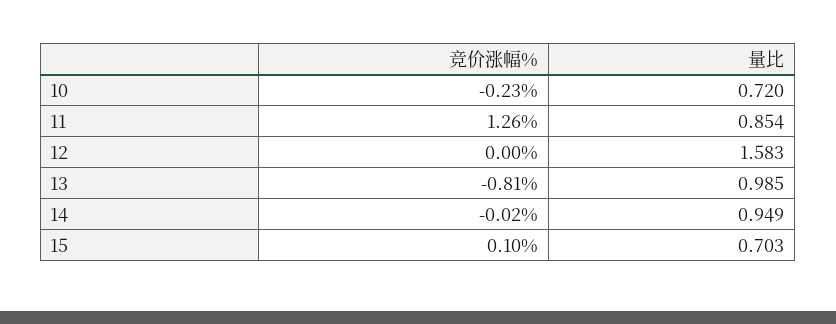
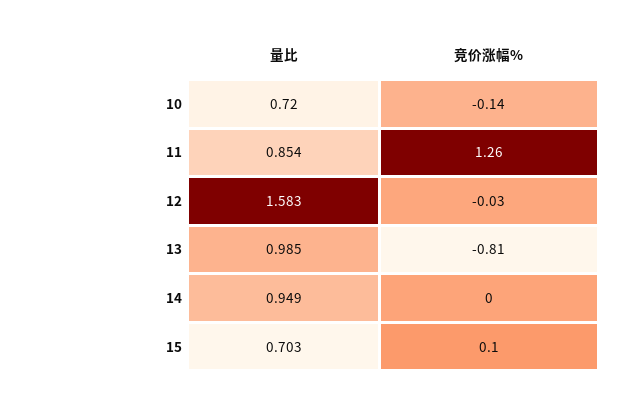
竞价涨幅%, 10: -0.23 -> -0.14
竞价涨幅%, 12: 0 -> -0.03
竞价涨幅%, 14: -0.02 -> 0

